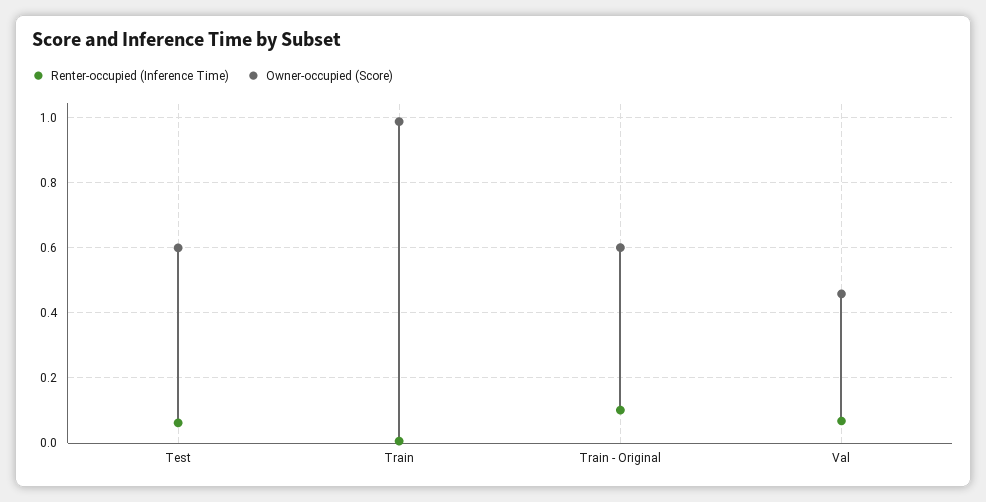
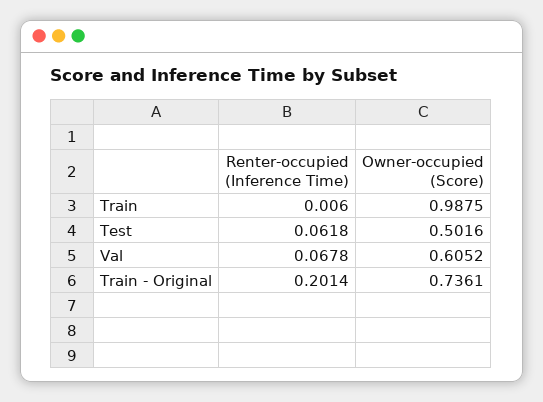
Owner-occupied (Score), Test: 0.6 -> 0.5016
Renter-occupied (Inference Time), Train - Original: 0.1 -> 0.2014
Owner-occupied (Score), Train - Original: 0.6 -> 0.7361
Owner-occupied (Score), Val: 0.46 -> 0.6052

